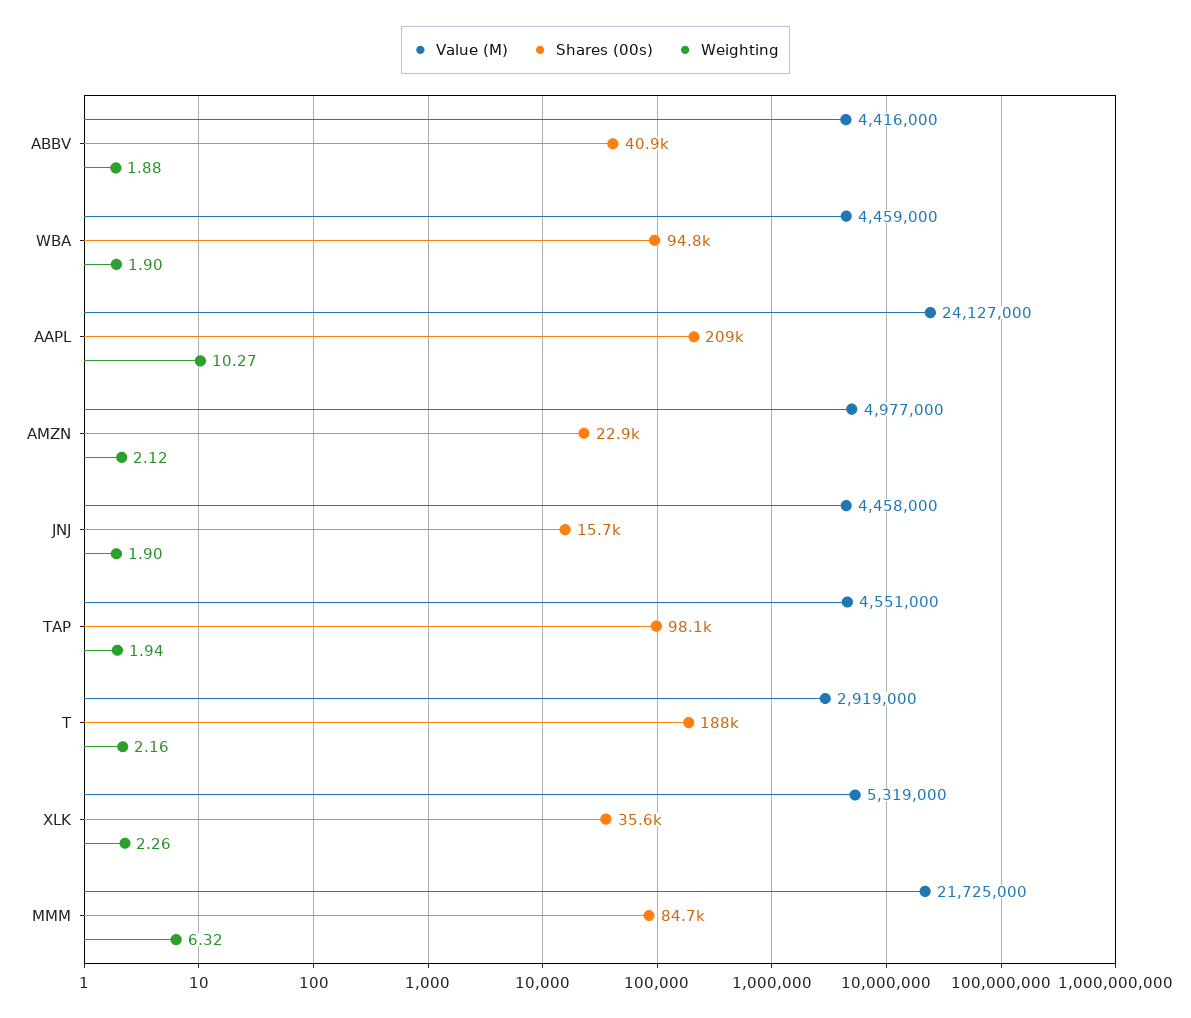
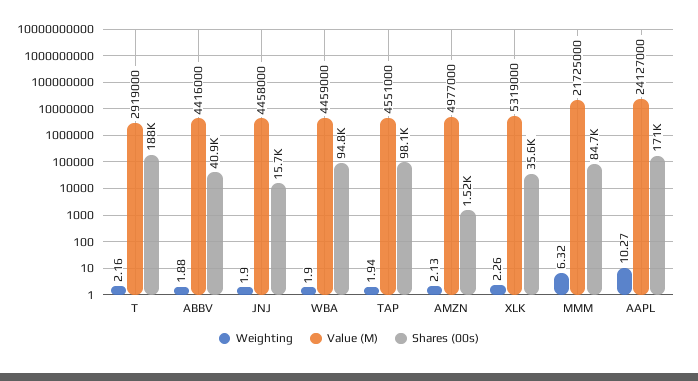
Shares (00s), AAPL: 209000 -> 171000
Shares (00s), AMZN: 22900 -> 1520
Weighting, AMZN: 2.12 -> 2.13

